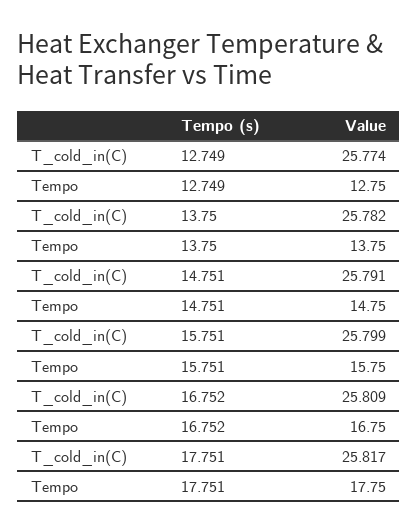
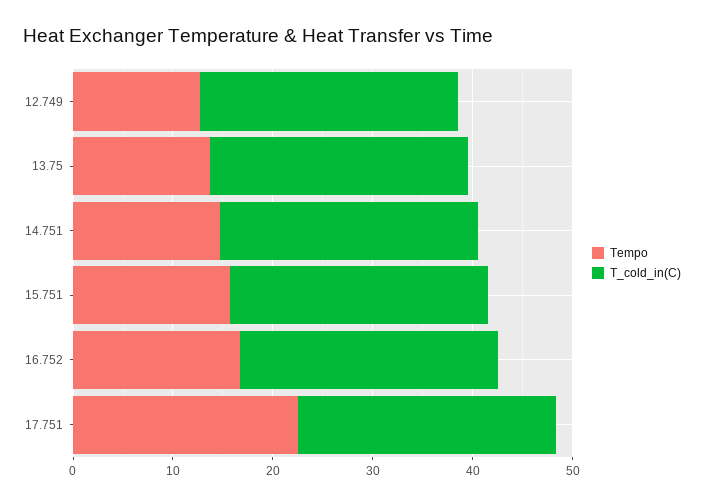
Tempo, 17.751: 17.75 -> 22

